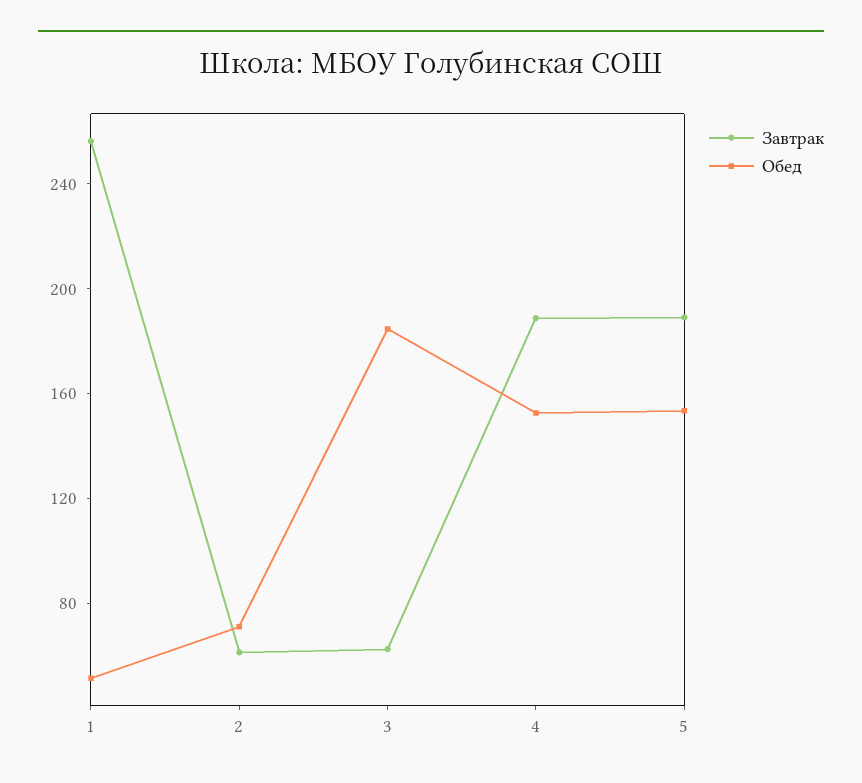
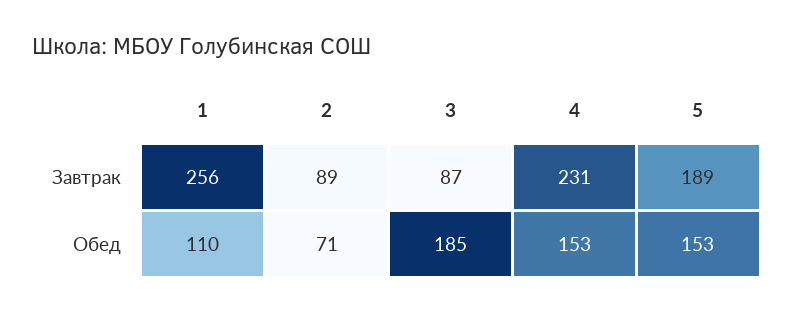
Обед, 1: 50 -> 110
Завтрак, 2: 60 -> 89
Завтрак, 3: 60 -> 87
Завтрак, 4: 190 -> 231

